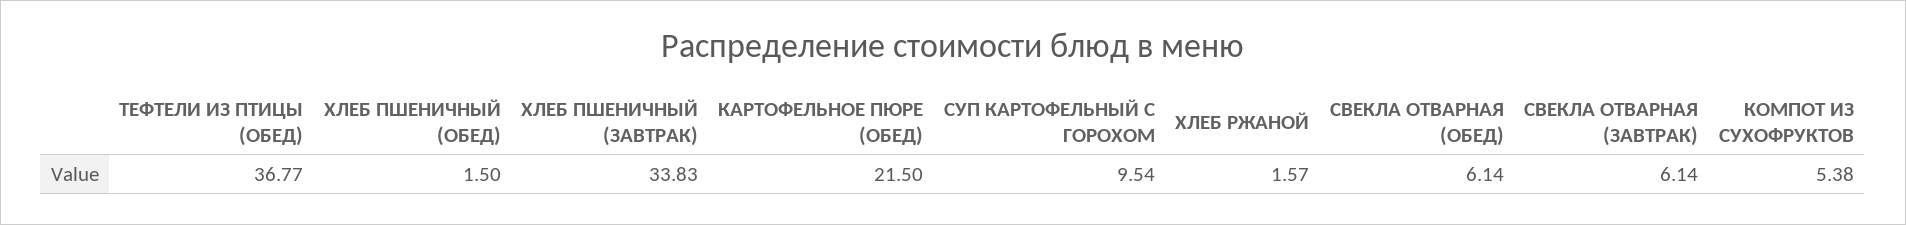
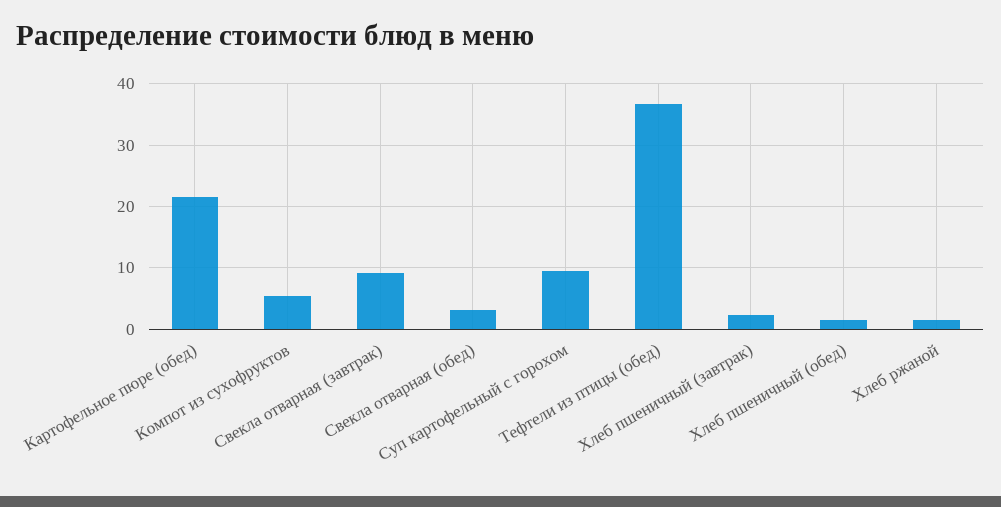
ХЛЕБ ПШЕНИЧНЫЙ (ЗАВТРАК): 33.83 -> 2
СВЕКЛА ОТВАРНАЯ (ОБЕД): 6.14 -> 3
СВЕКЛА ОТВАРНАЯ (ЗАВТРАК): 6.14 -> 9

